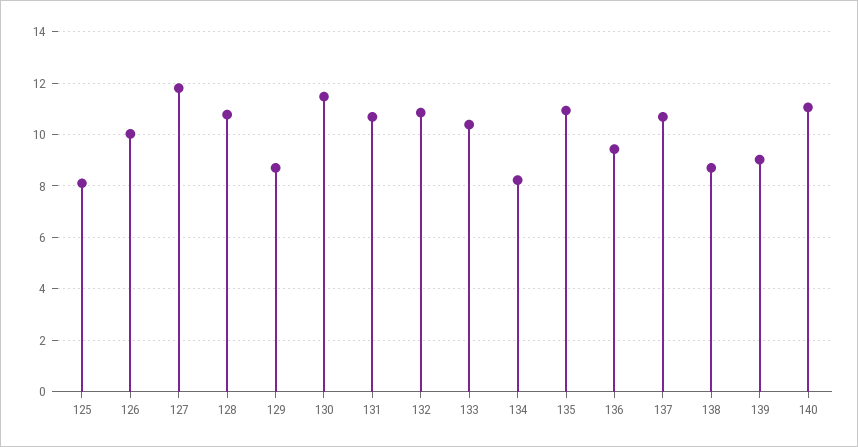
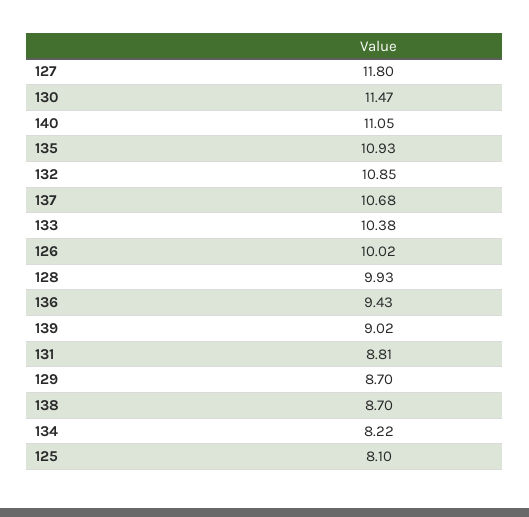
128: 10.75 -> 9.93
131: 10.75 -> 8.81

